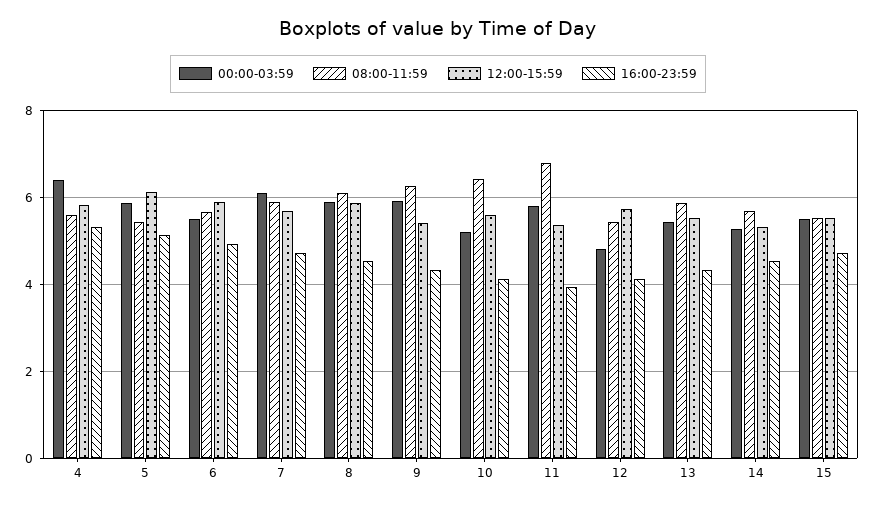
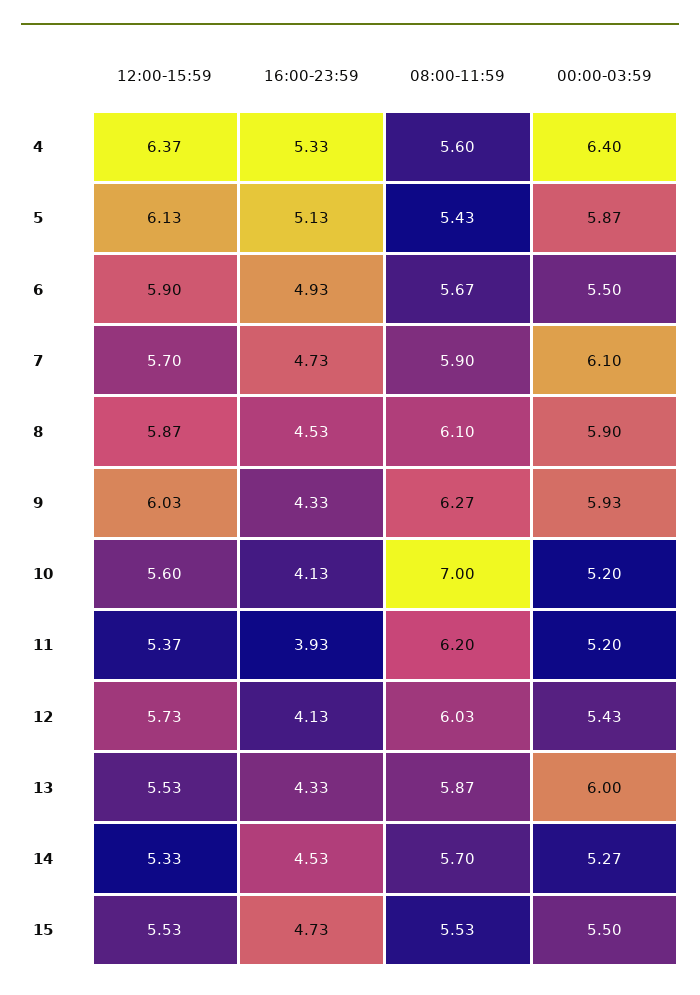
12:00-15:59, 4: 5.8 -> 6.37
12:00-15:59, 9: 5.4 -> 6.03
08:00-11:59, 10: 6.4 -> 7
00:00-03:59, 11: 5.8 -> 5.2
08:00-11:59, 11: 6.8 -> 6.2
00:00-03:59, 12: 4.8 -> 5.43
08:00-11:59, 12: 5.4 -> 6.03
00:00-03:59, 13: 5.4 -> 6

